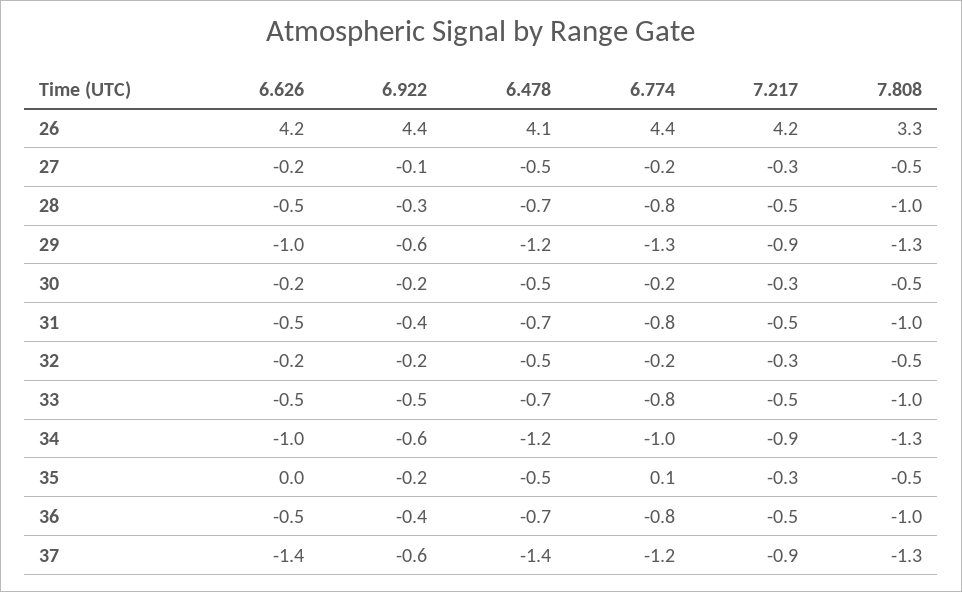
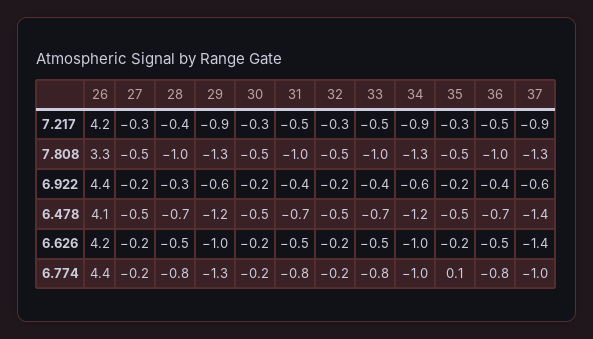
6.922, 27: -0.1 -> -0.2
7.217, 28: -0.5 -> -0.4
6.922, 33: -0.5 -> -0.4
6.626, 35: 0 -> -0.2
6.774, 37: -1.2 -> -1

